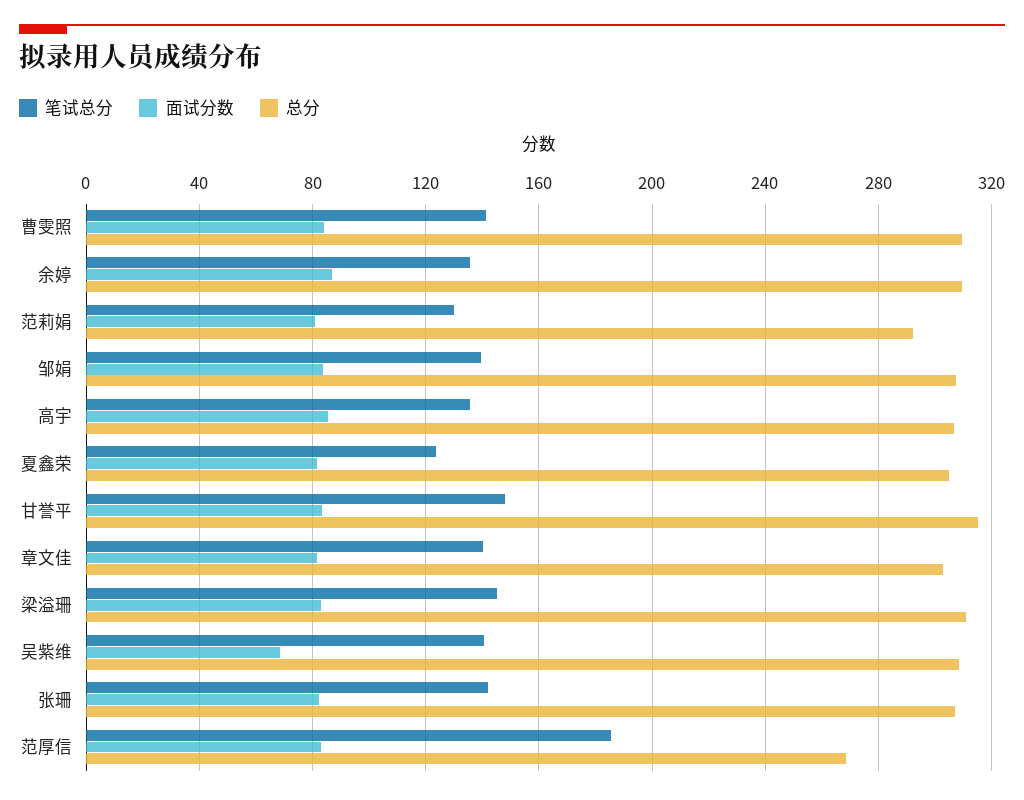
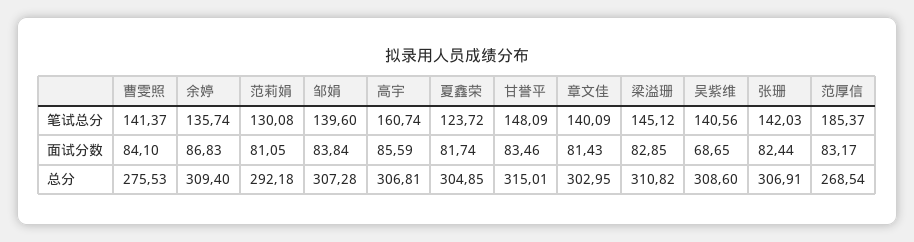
总分, 曹雯照: 310 -> 275.53
笔试总分, 高宇: 135 -> 160.74

